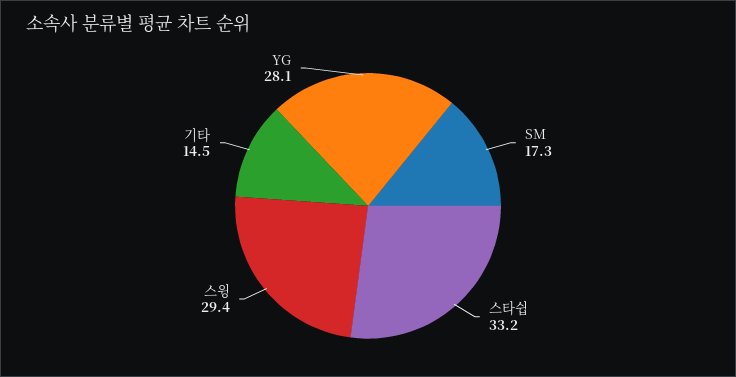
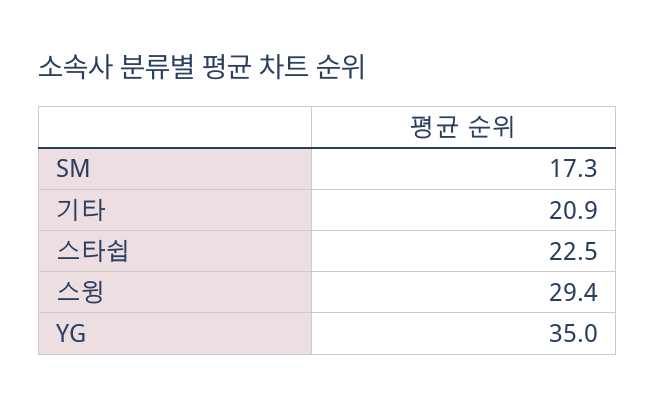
스타쉽: 33.2 -> 22.5
기타: 14.5 -> 20.9
YG: 28.1 -> 35

